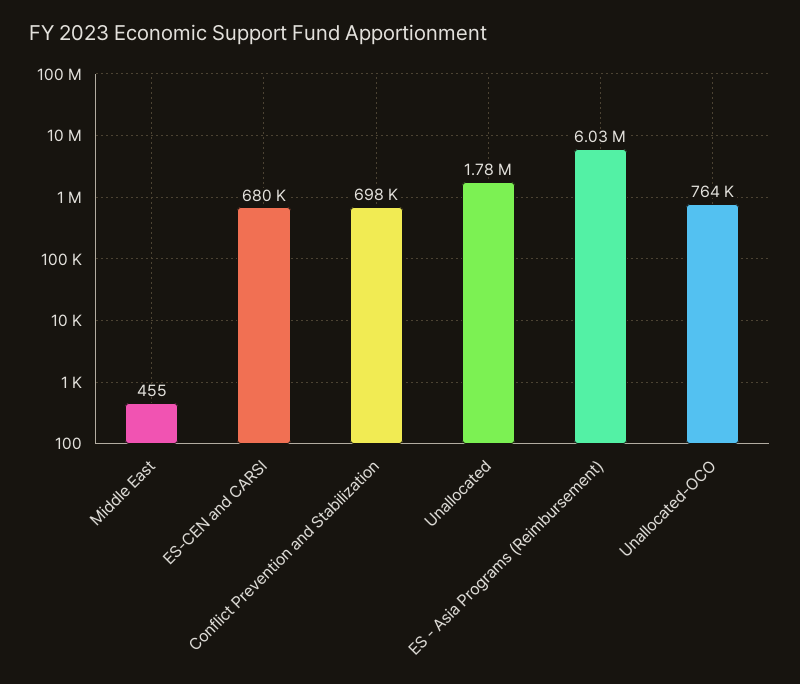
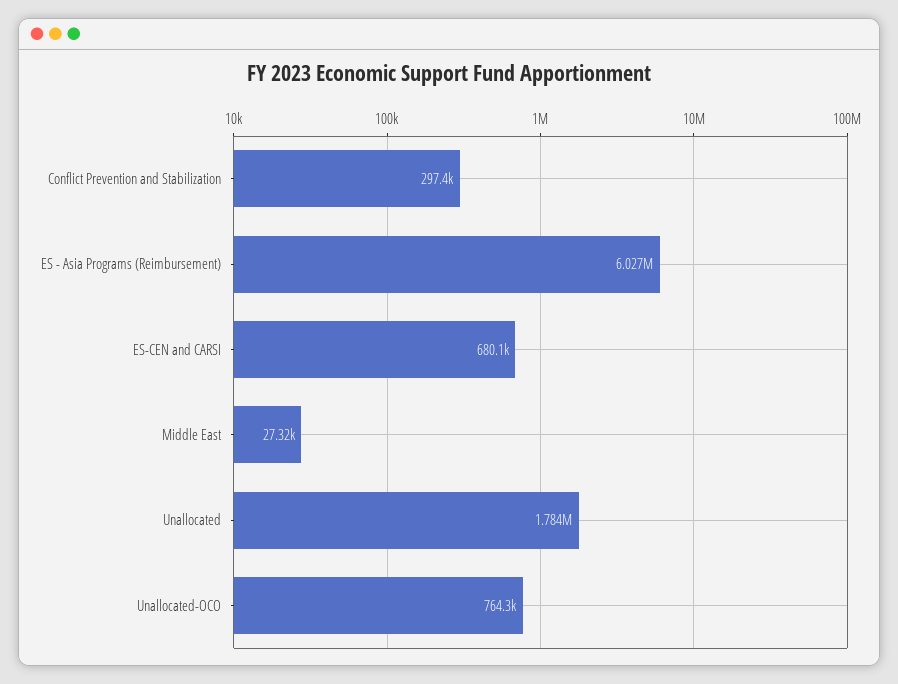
Middle East: 455 -> 27320
Conflict Prevention and Stabilization: 698000 -> 297400

